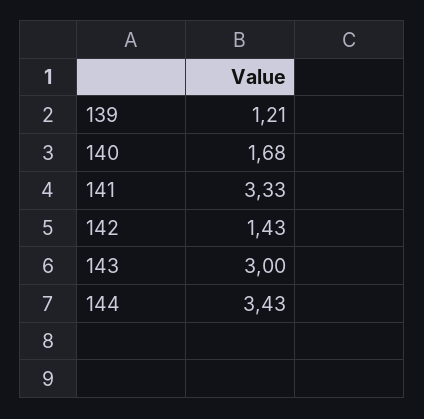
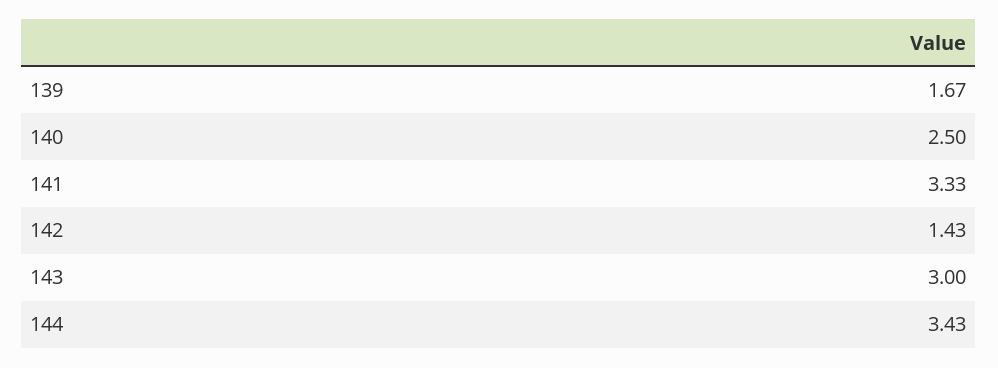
139: 1.21 -> 1.67
140: 1.68 -> 2.5

